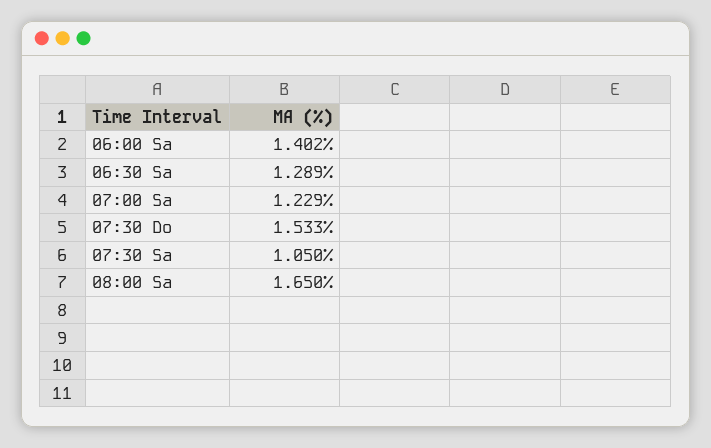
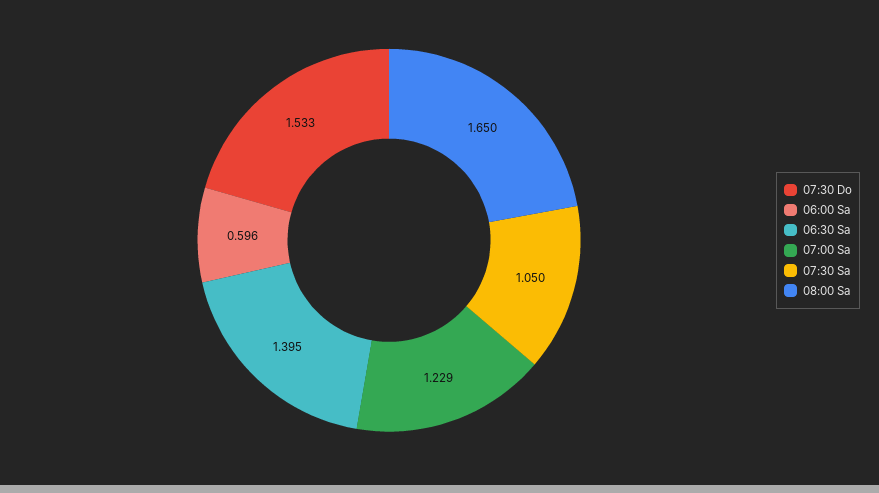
06:00 Sa: 1.402 -> 0.596
06:30 Sa: 1.289 -> 1.395

